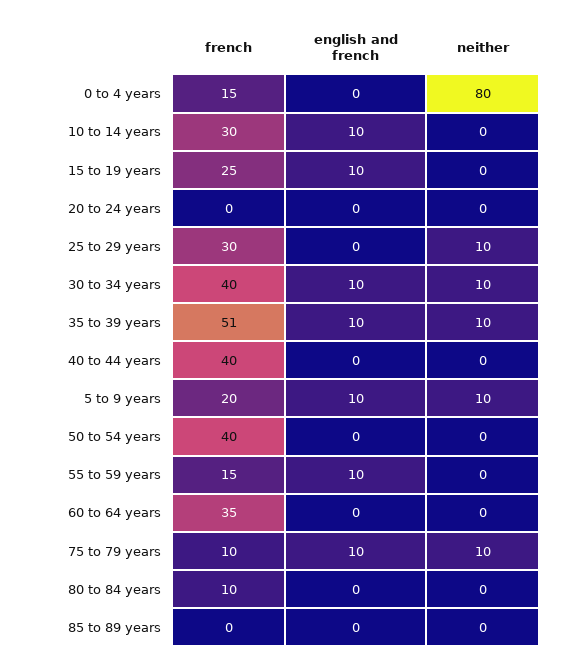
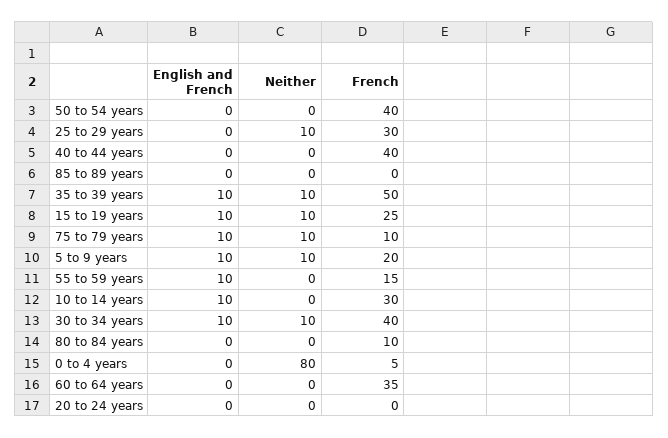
french, 0 to 4 years: 15 -> 5
neither, 15 to 19 years: 0 -> 10
french, 35 to 39 years: 51 -> 50

